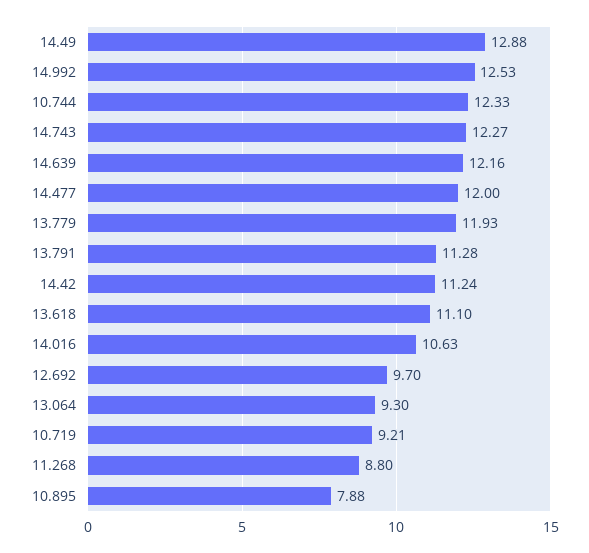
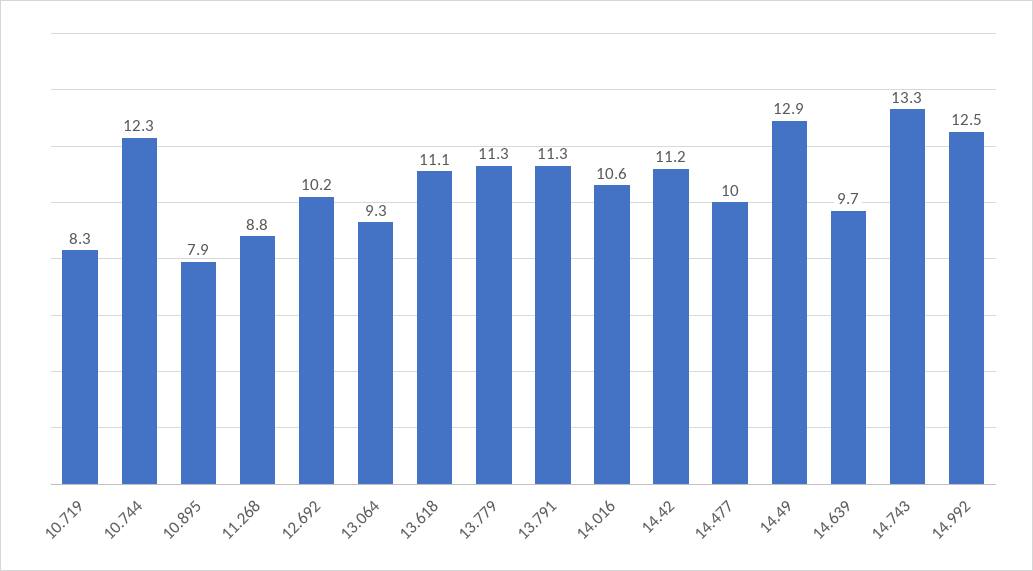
14.743: 12.27 -> 13.3
14.639: 12.16 -> 9.7
14.477: 12 -> 10
13.779: 11.93 -> 11.3
12.692: 9.7 -> 10.2
10.719: 9.21 -> 8.3

